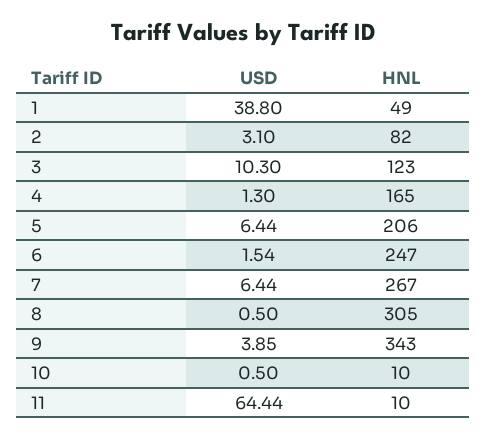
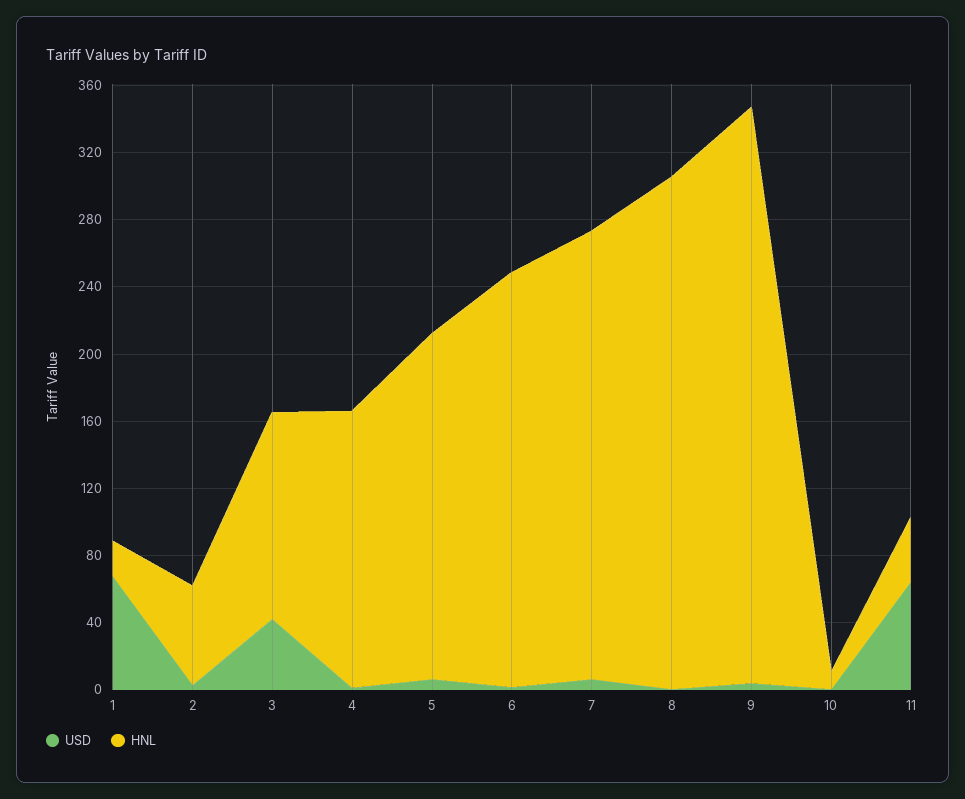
USD, 1: 38.8 -> 70
HNL, 1: 49 -> 20
HNL, 2: 82 -> 60
USD, 3: 10.3 -> 40
HNL, 11: 10 -> 40

